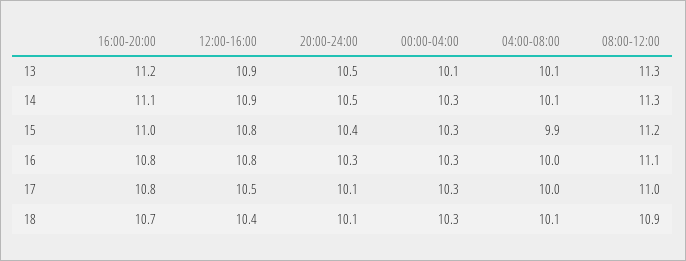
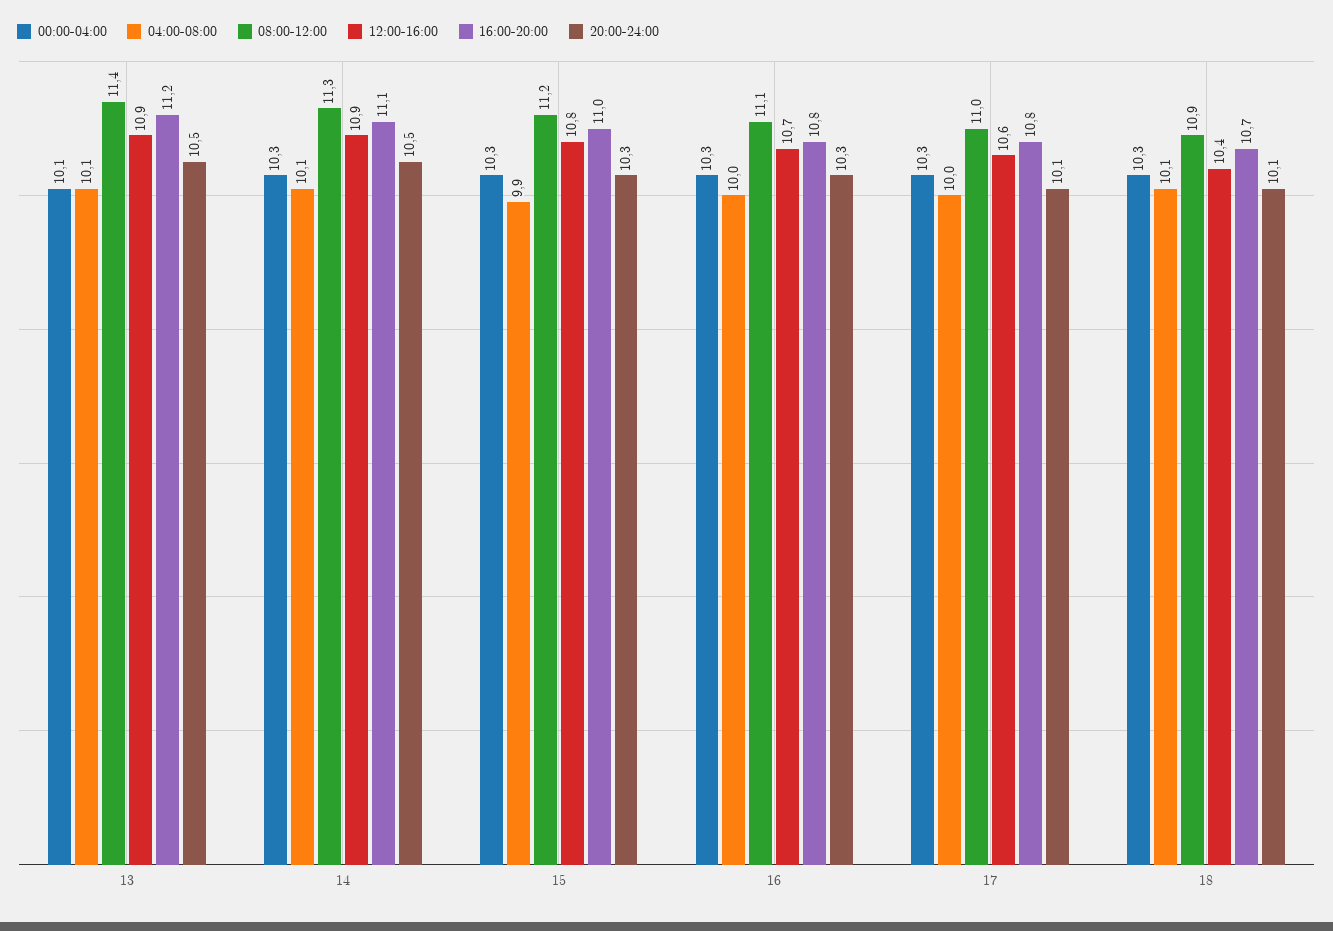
08:00-12:00, 13: 11.3 -> 11.4
20:00-24:00, 15: 10.4 -> 10.3
12:00-16:00, 16: 10.8 -> 10.7
12:00-16:00, 17: 10.5 -> 10.6

